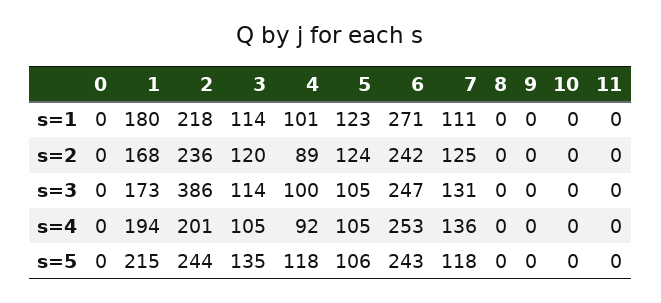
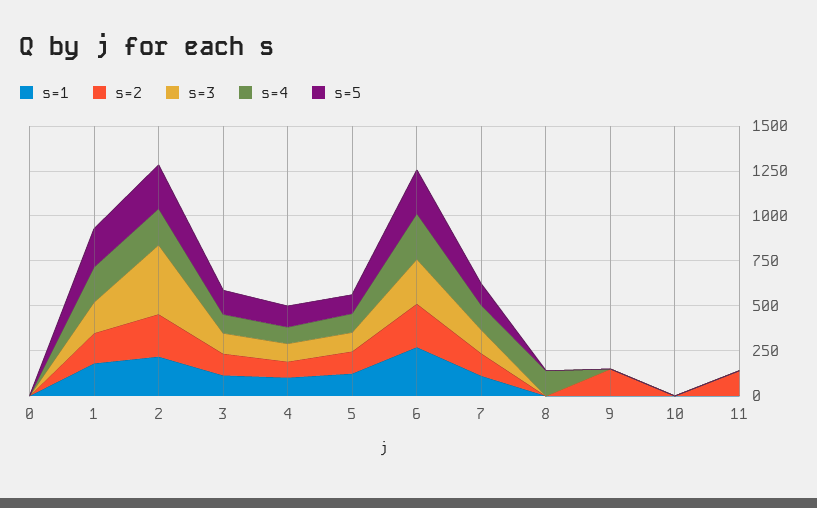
s=2, 9: 0 -> 150
s=2, 11: 0 -> 150
s=4, 8: 0 -> 150

